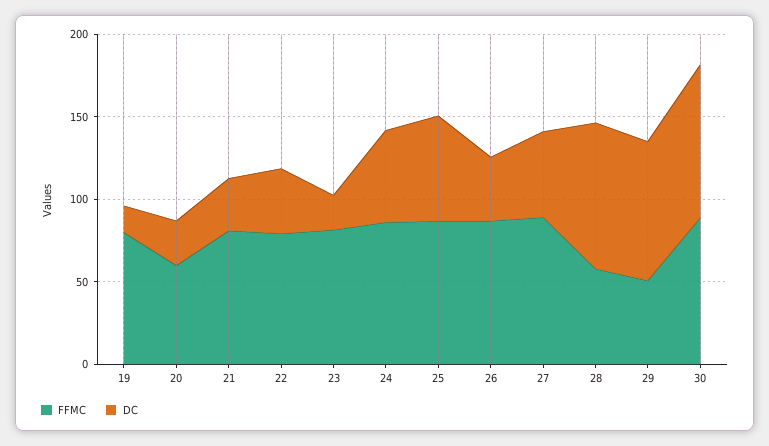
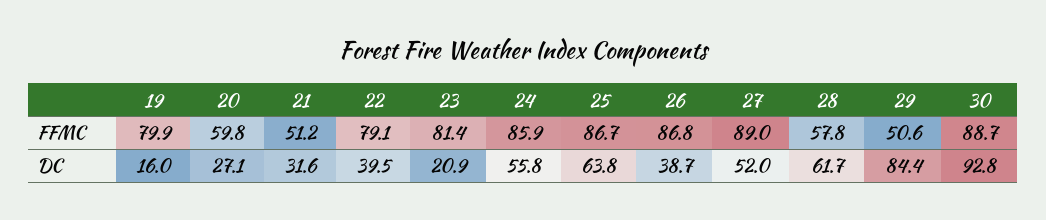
FFMC, 21: 80 -> 51.2
DC, 28: 90 -> 61.7

